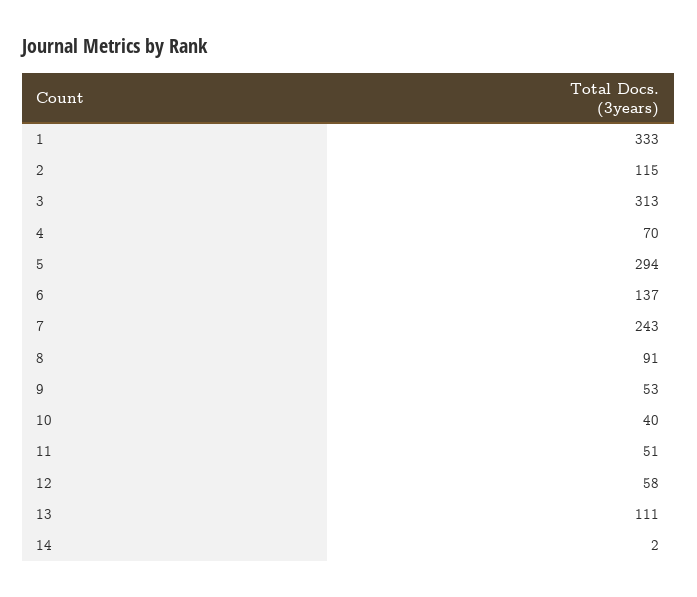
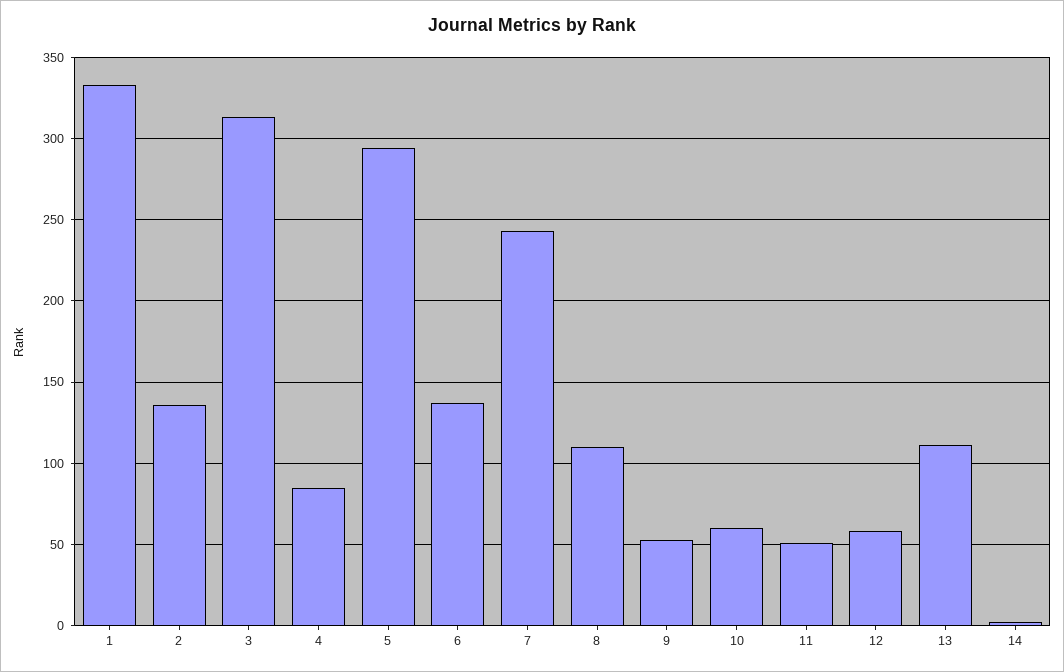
2: 115 -> 135
4: 70 -> 85
8: 91 -> 110
10: 40 -> 60

